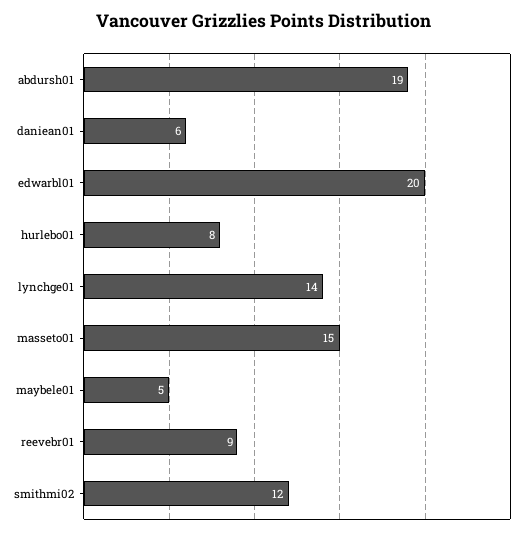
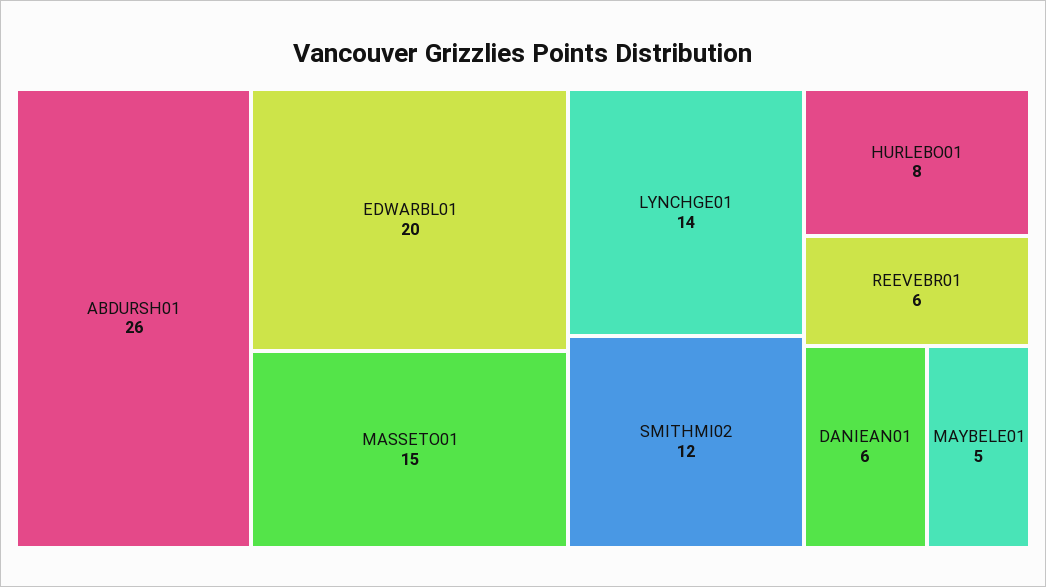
abdursh01: 19 -> 26
reevebr01: 9 -> 6

